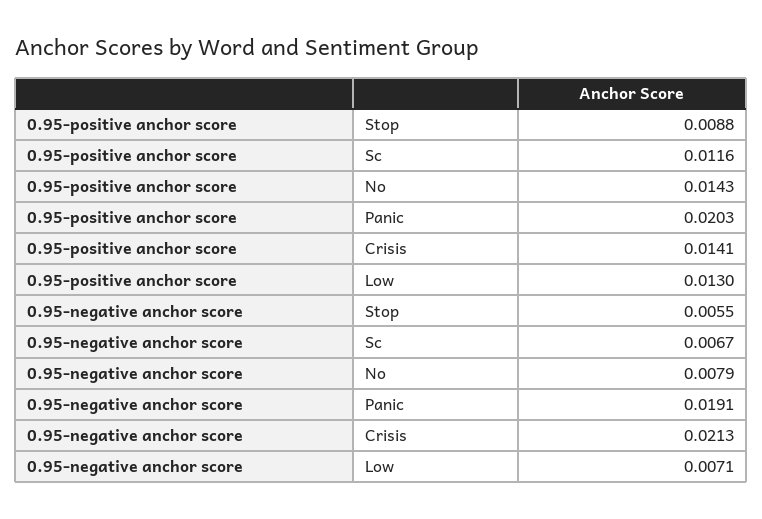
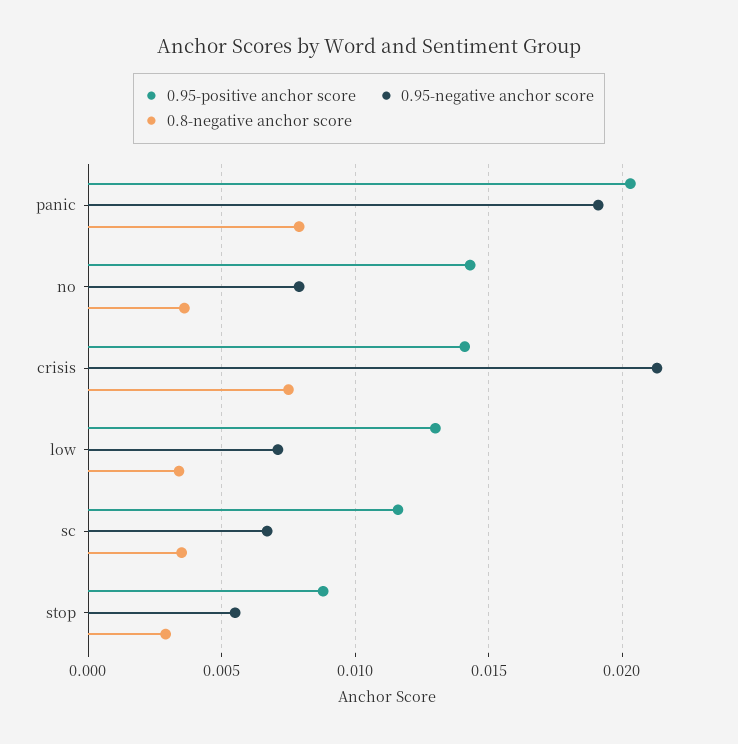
0.8-negative anchor score, Panic: none -> 0.008
0.8-negative anchor score, No: none -> 0.0035
0.8-negative anchor score, Crisis: none -> 0.0075
0.8-negative anchor score, Low: none -> 0.0035
0.8-negative anchor score, Sc: none -> 0.0035
0.8-negative anchor score, Stop: none -> 0.003

